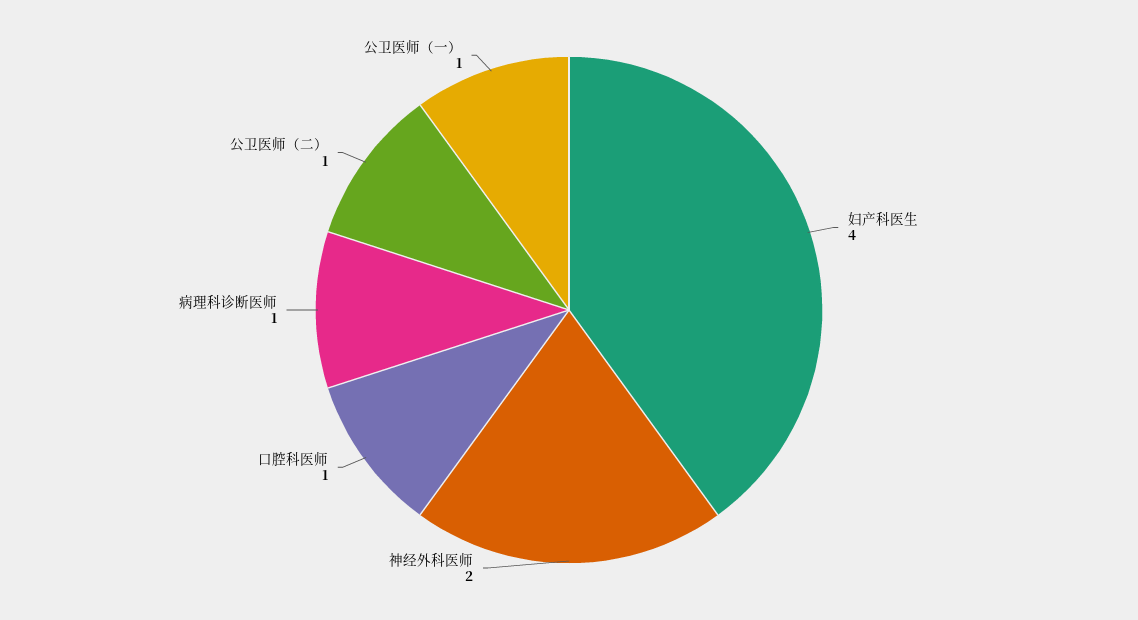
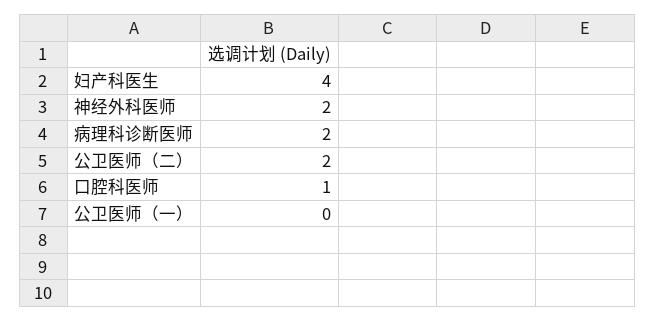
病理科诊断医师: 1 -> 2
公卫医师（二）: 1 -> 2
公卫医师（一）: 1 -> 0

